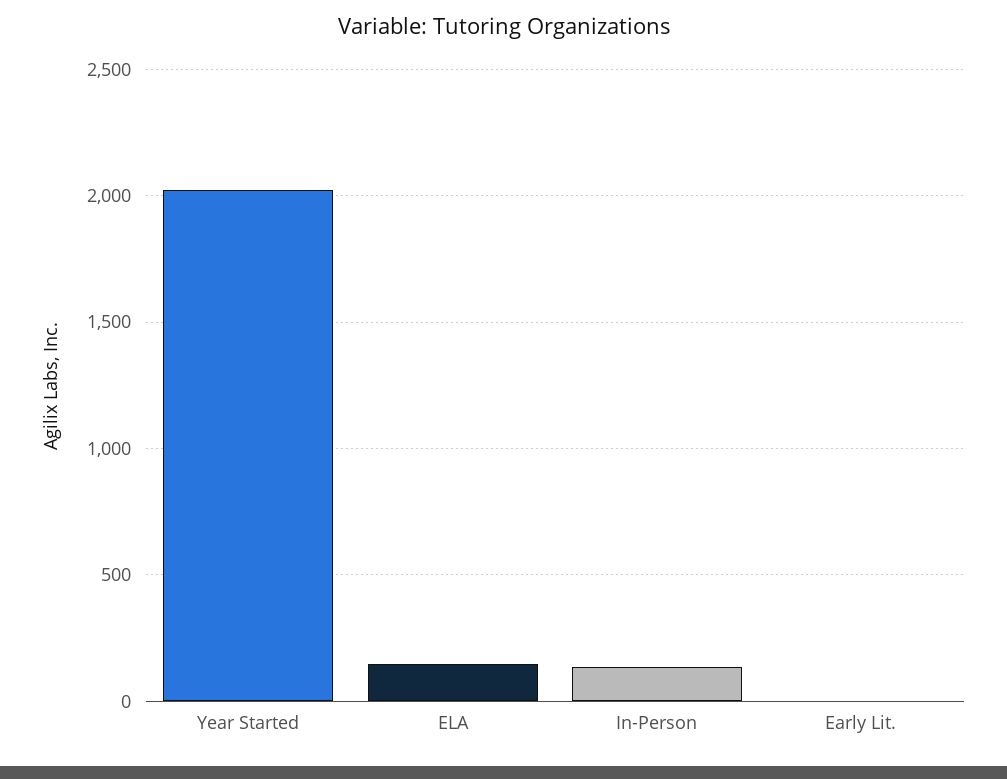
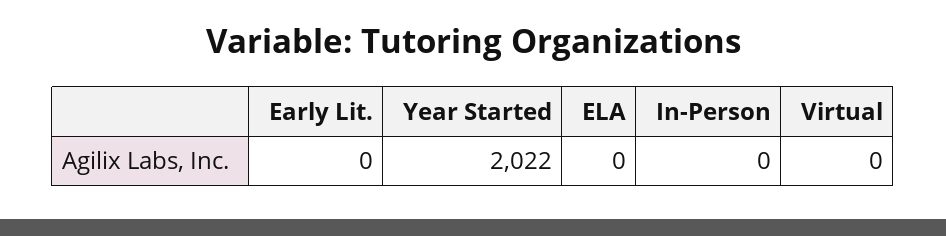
ELA: 150 -> 0
In-Person: 150 -> 0
Virtual: none -> 0

